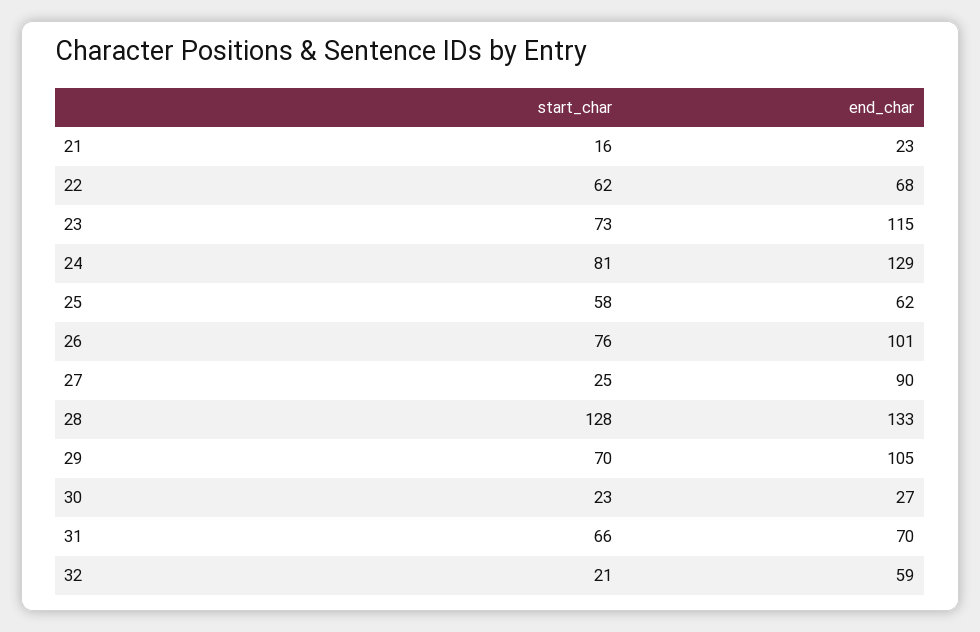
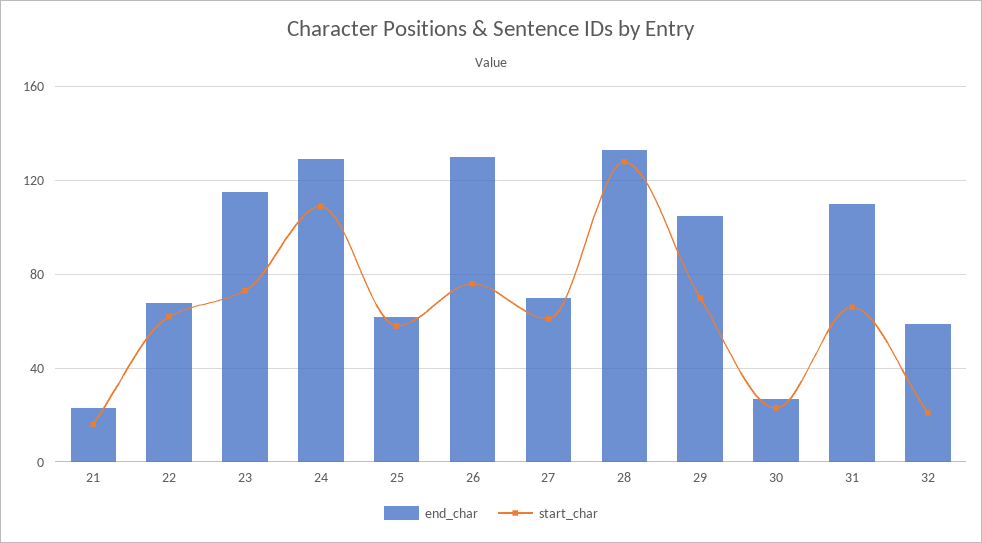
start_char, 24: 81 -> 110
end_char, 26: 101 -> 130
start_char, 27: 25 -> 60
end_char, 27: 90 -> 70
end_char, 31: 70 -> 110

